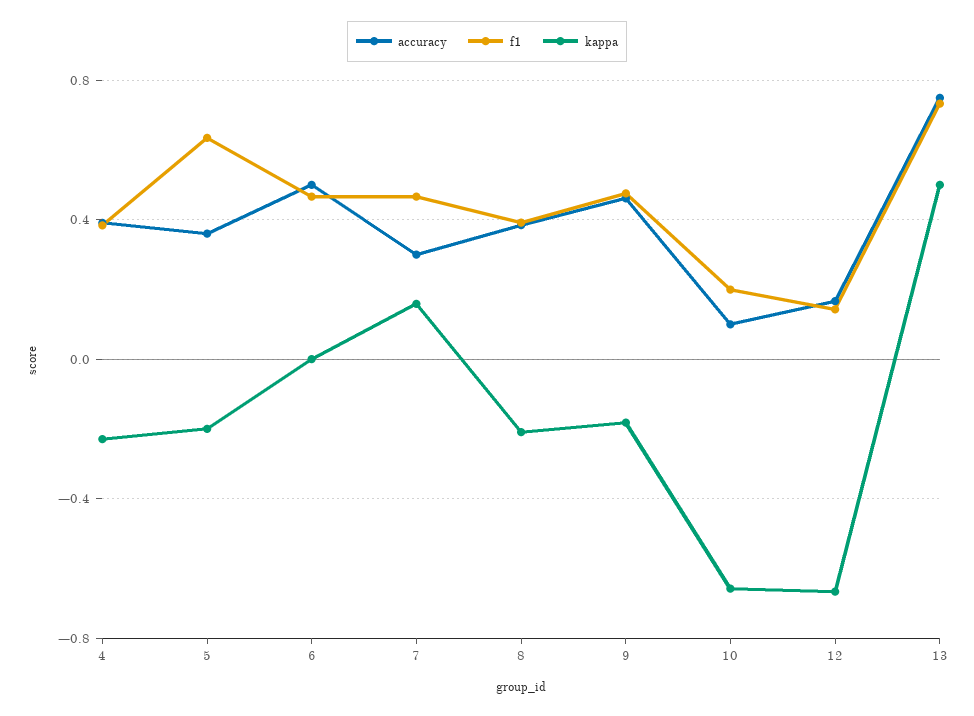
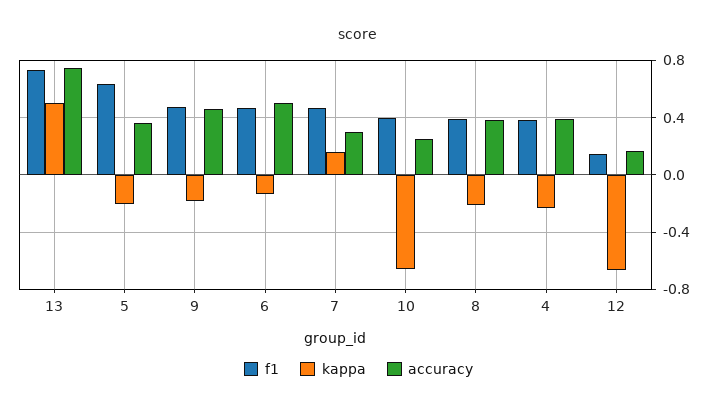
kappa, 6: 0 -> -0.15
accuracy, 10: 0.1 -> 0.25
f1, 10: 0.2 -> 0.4

